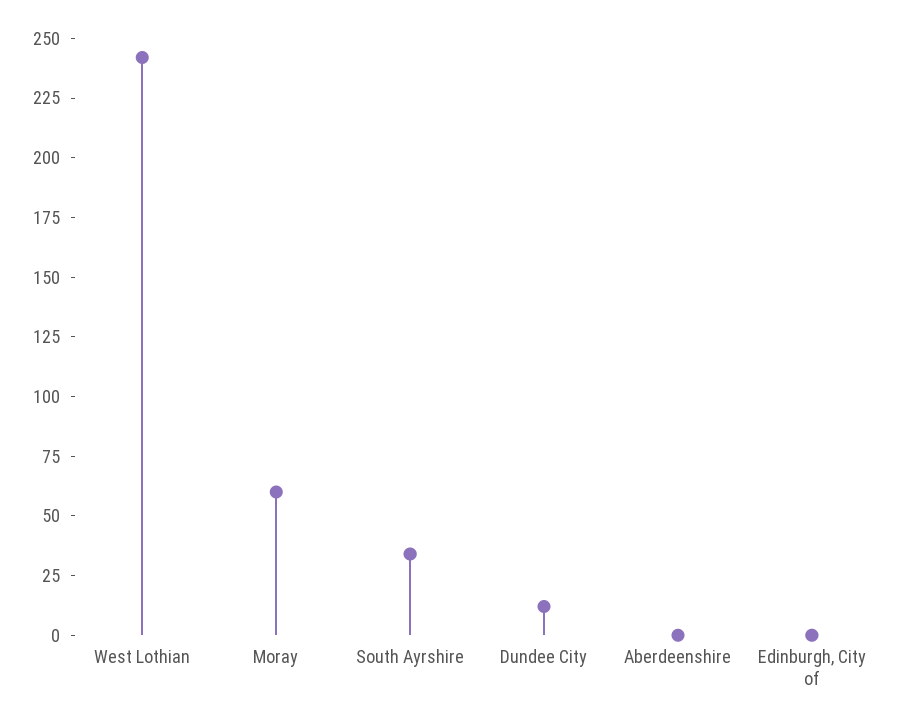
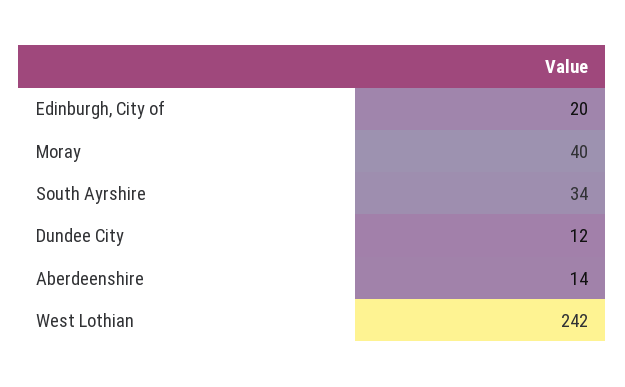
Moray: 60 -> 40
Aberdeenshire: 0 -> 14
Edinburgh, City of: 0 -> 20

